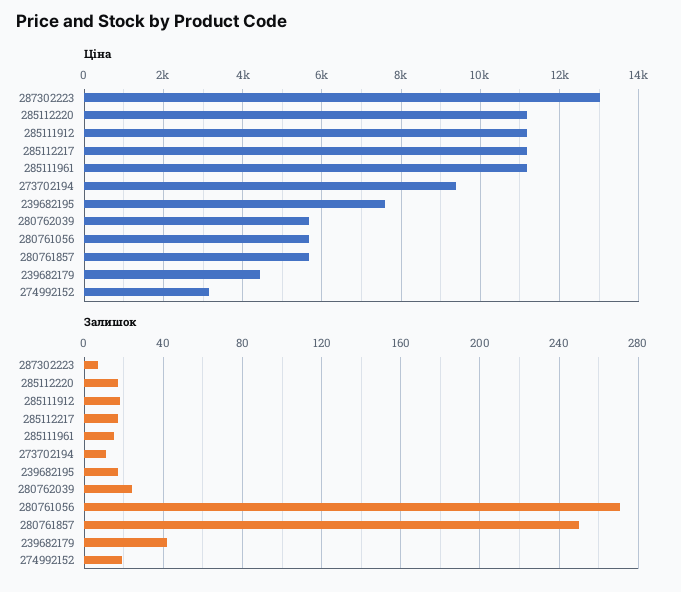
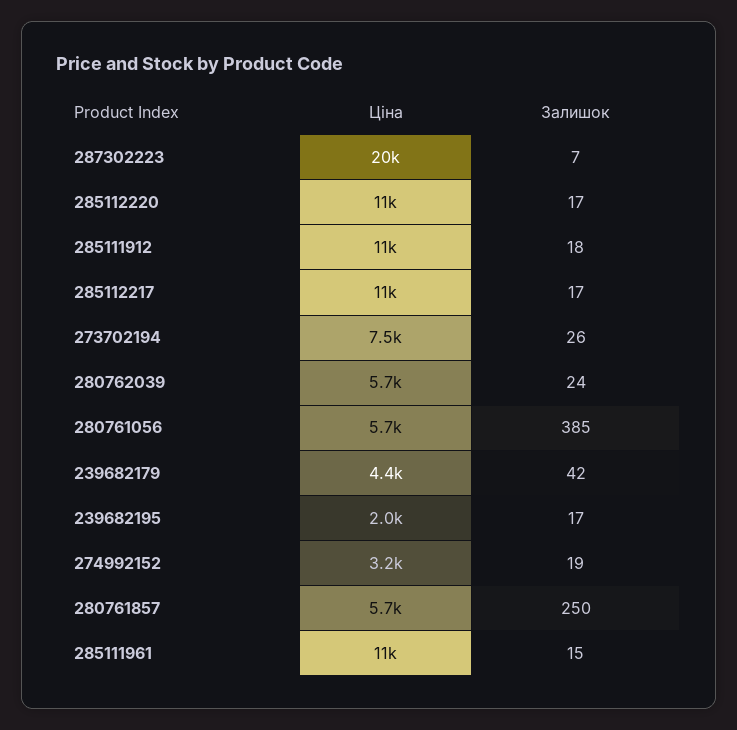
Ціна, 287302223: 13000 -> 20000
Ціна, 273702194: 9400 -> 7500
Ціна, 239682195: 7600 -> 2000
Залишок, 273702194: 10 -> 26
Залишок, 280761056: 270 -> 385

